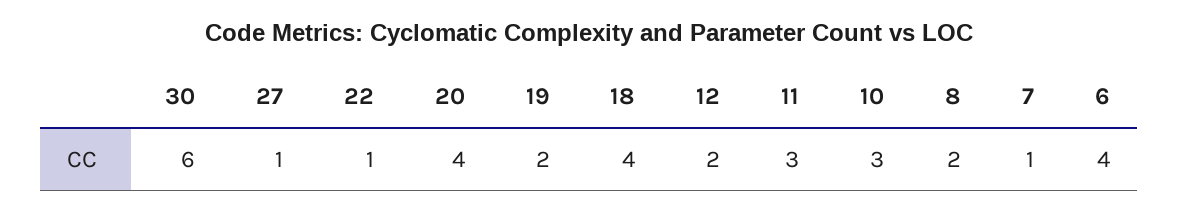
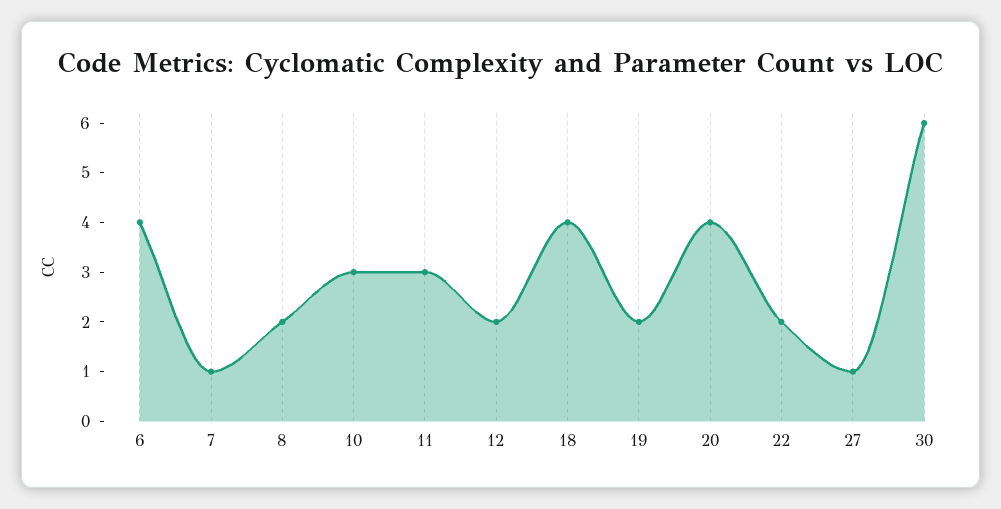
22: 1 -> 2

